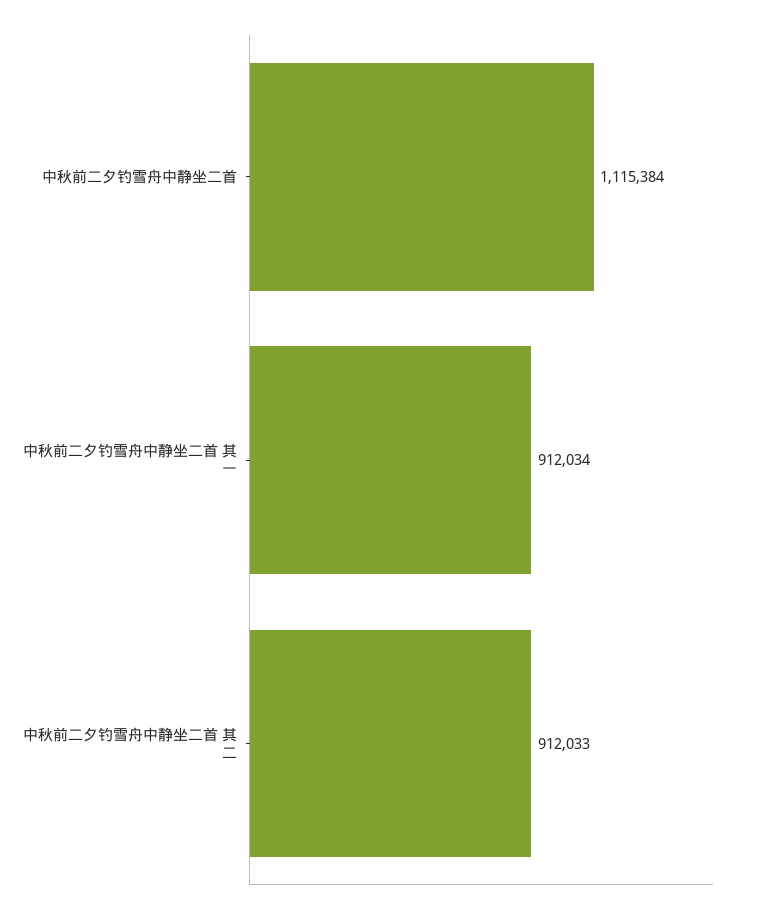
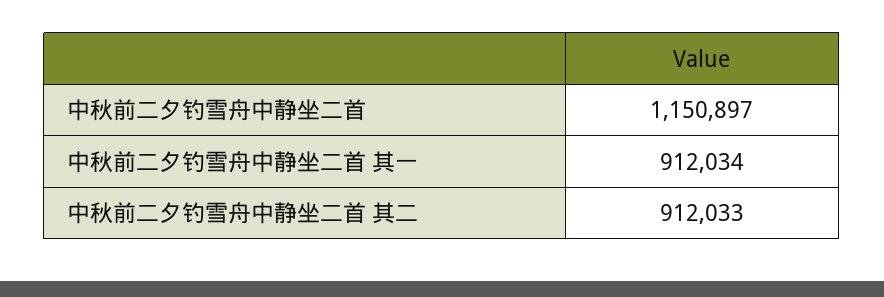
中秋前二夕钓雪舟中静坐二首: 1115384 -> 1150897

